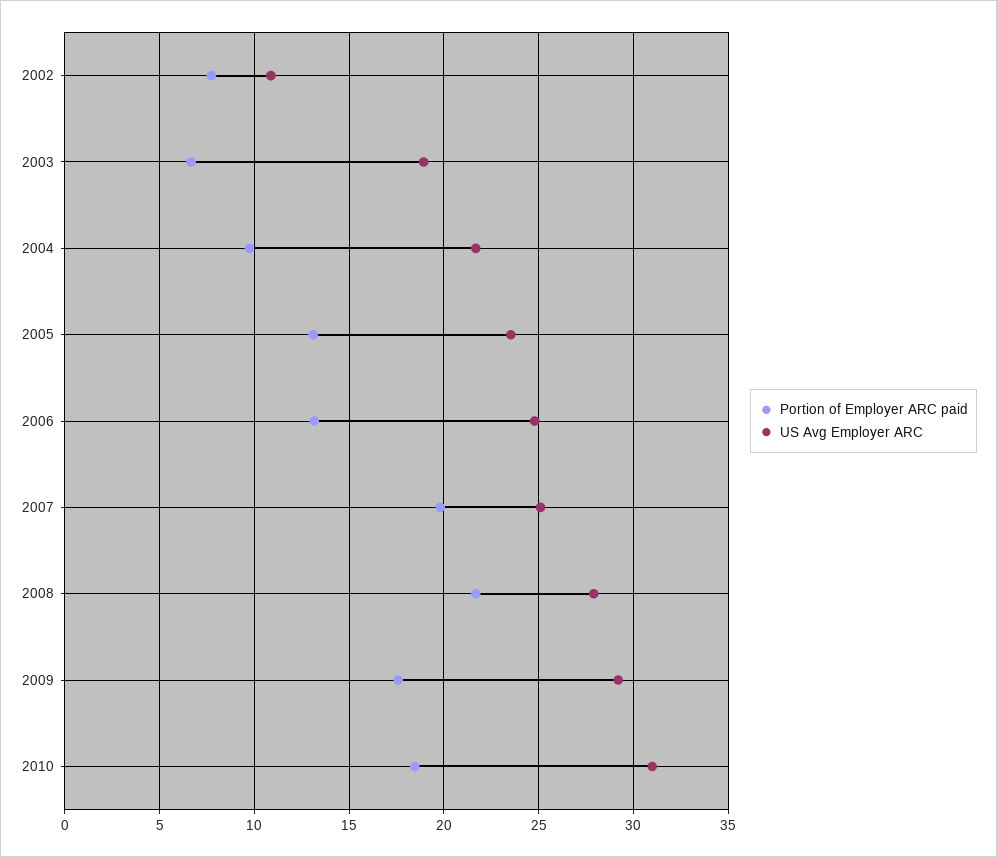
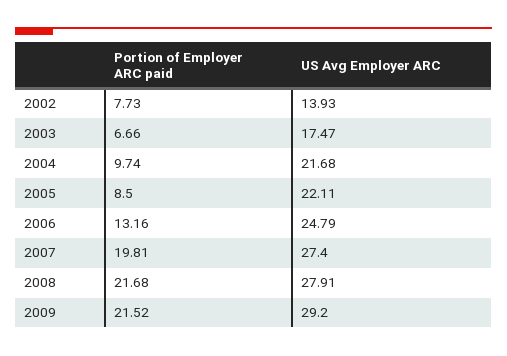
US Avg Employer ARC, 2002: 11 -> 13.93
US Avg Employer ARC, 2003: 19 -> 17.47
Portion of Employer ARC paid, 2005: 13 -> 8.5
US Avg Employer ARC, 2005: 23.5 -> 22.11
US Avg Employer ARC, 2007: 25 -> 27.4
Portion of Employer ARC paid, 2009: 17.5 -> 21.52
Portion of Employer ARC paid, 2010: 18.5 -> none
US Avg Employer ARC, 2010: 31 -> none

